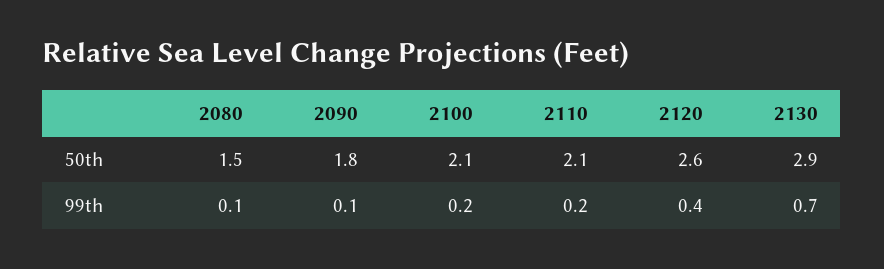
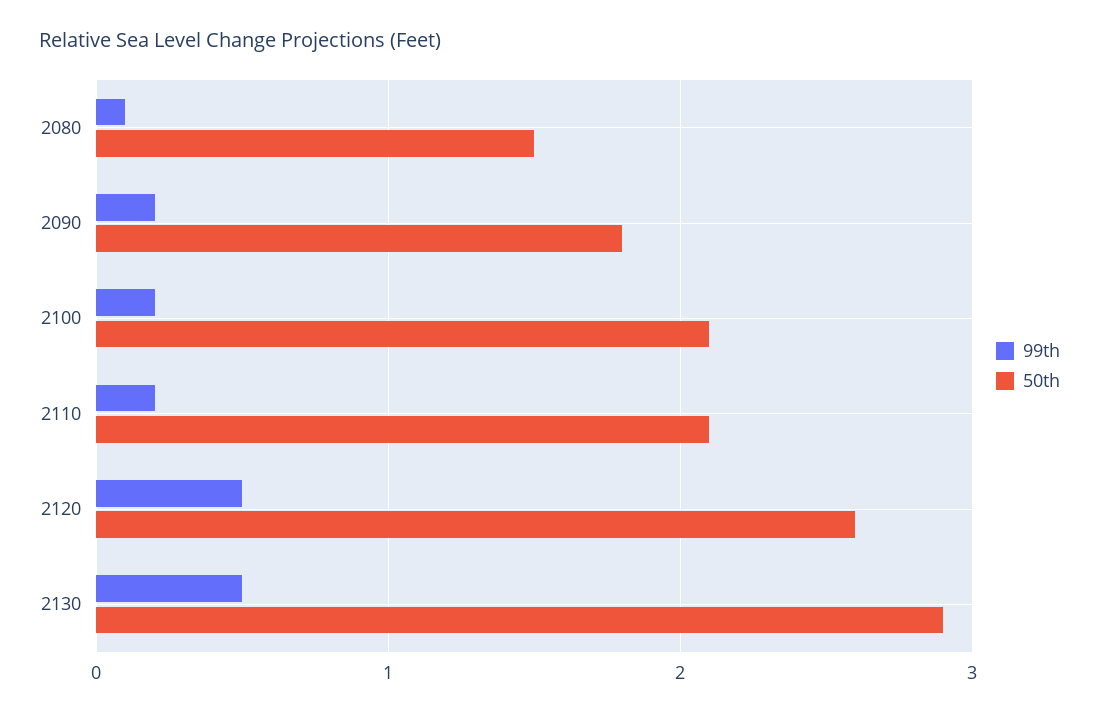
99th, 2090: 0.1 -> 0.2
99th, 2120: 0.4 -> 0.5
99th, 2130: 0.7 -> 0.5

